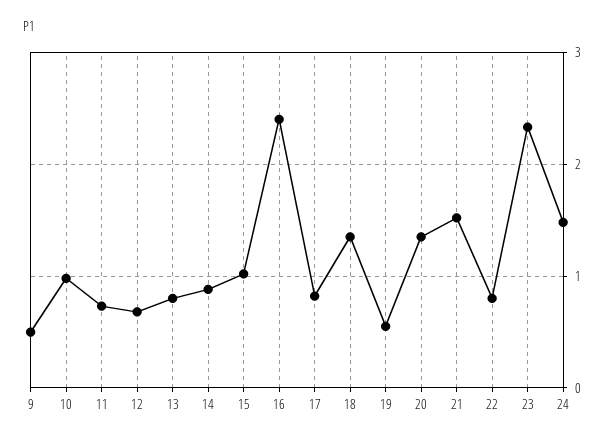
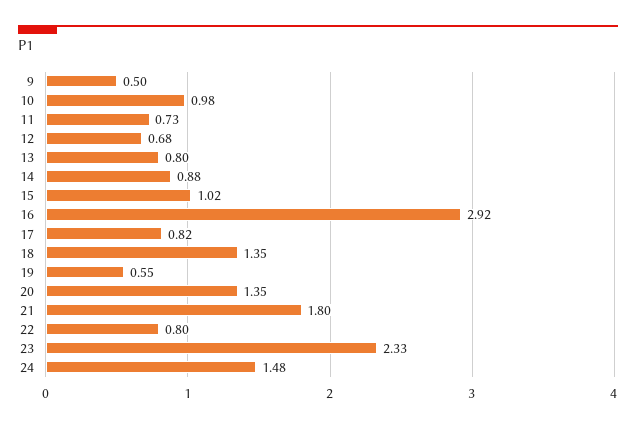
16: 2.4 -> 2.92
21: 1.5 -> 1.8

